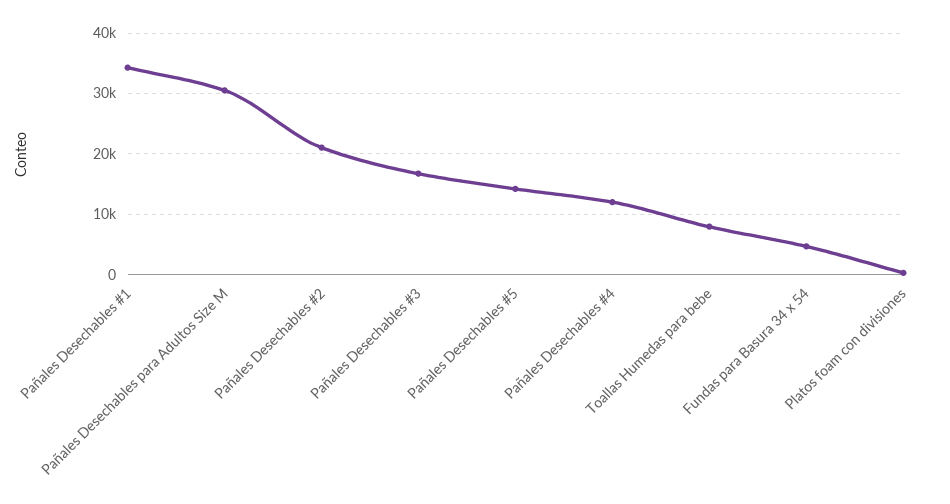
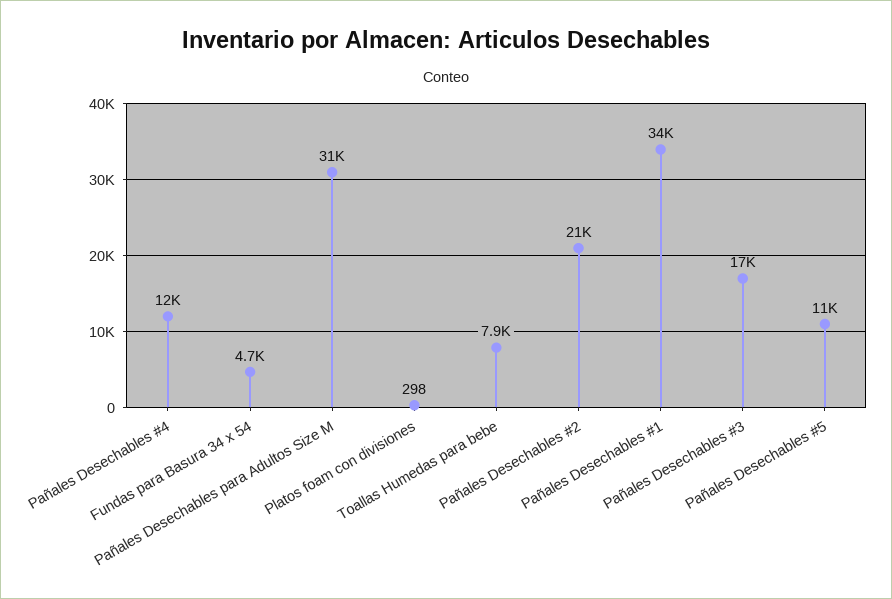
Pañales Desechables #5: 14000 -> 11000

